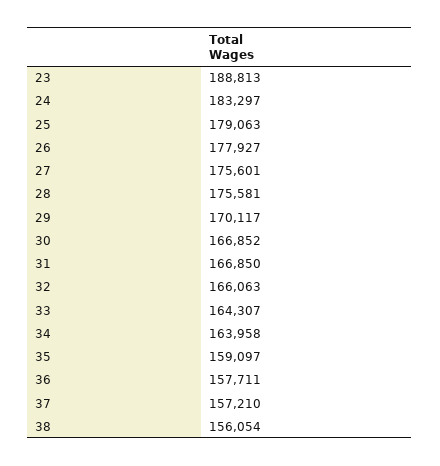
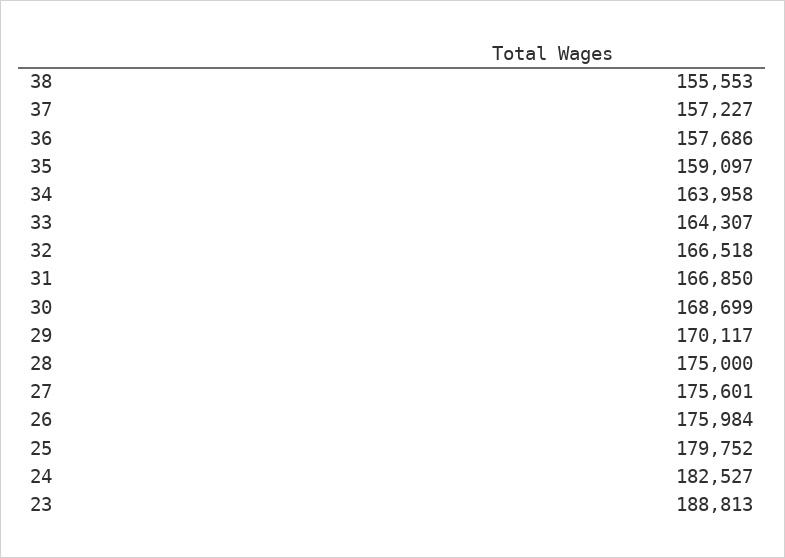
24: 183297 -> 182527
25: 179063 -> 179752
26: 177927 -> 175984
28: 175581 -> 175000
30: 166852 -> 168699
32: 166063 -> 166518
36: 157711 -> 157686
37: 157210 -> 157227
38: 156054 -> 155553

